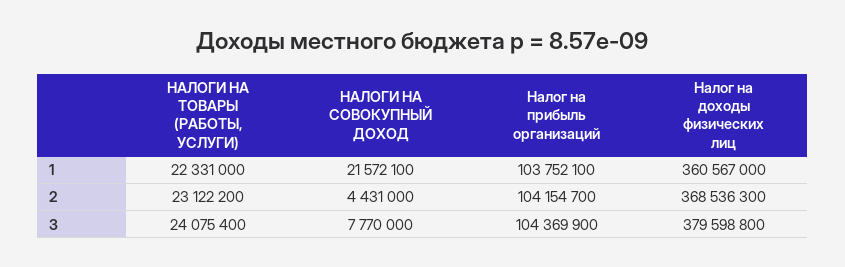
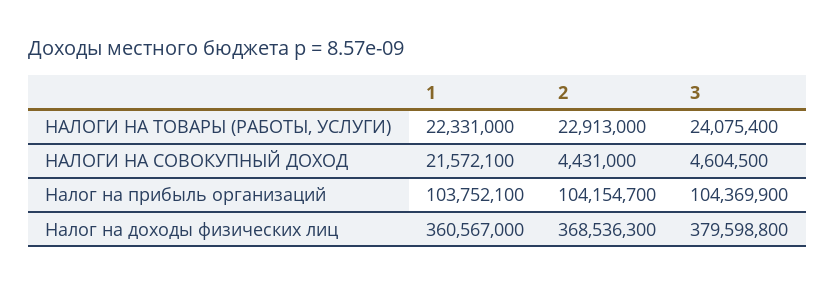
НАЛОГИ НА ТОВАРЫ (РАБОТЫ, УСЛУГИ), 2: 23122200 -> 22913000
НАЛОГИ НА СОВОКУПНЫЙ ДОХОД, 3: 7770000 -> 4604500

